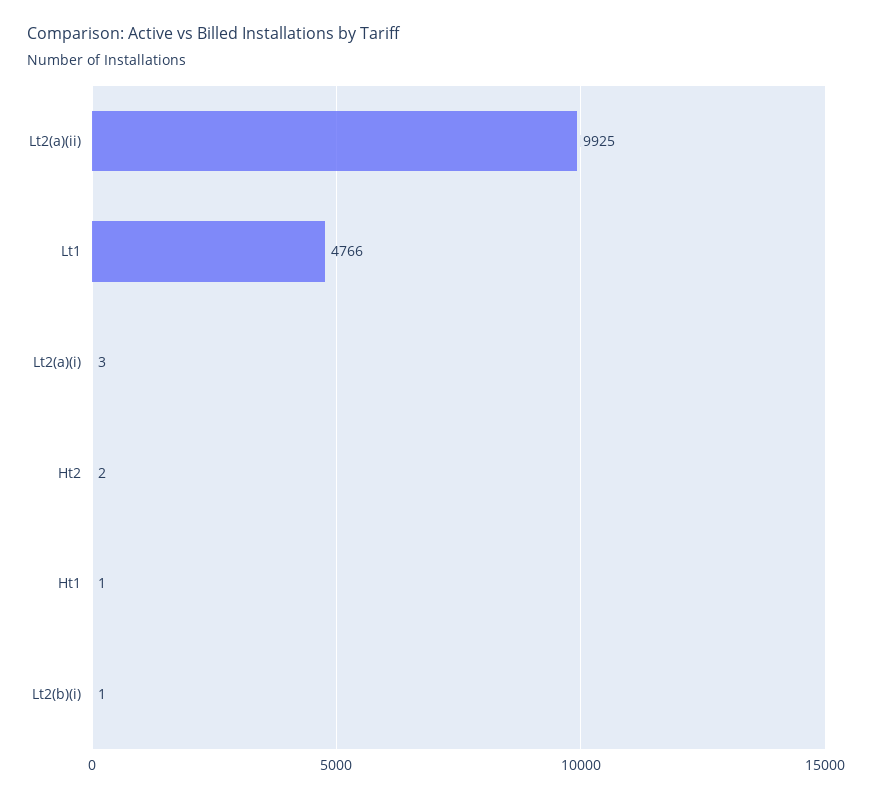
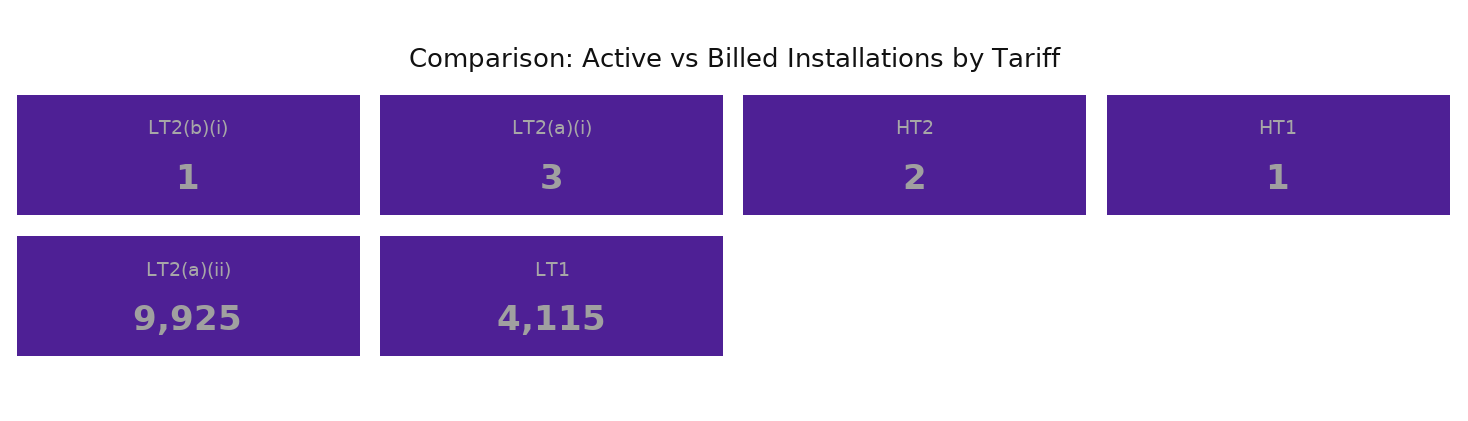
Lt1: 4766 -> 4115

